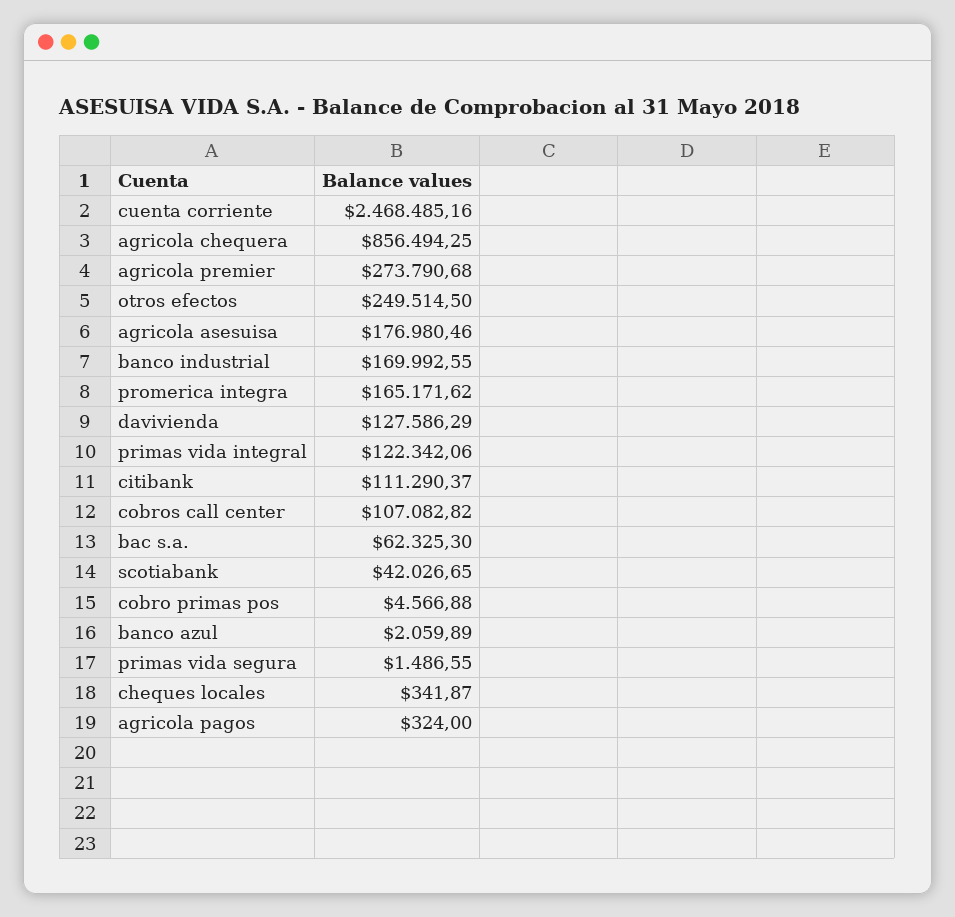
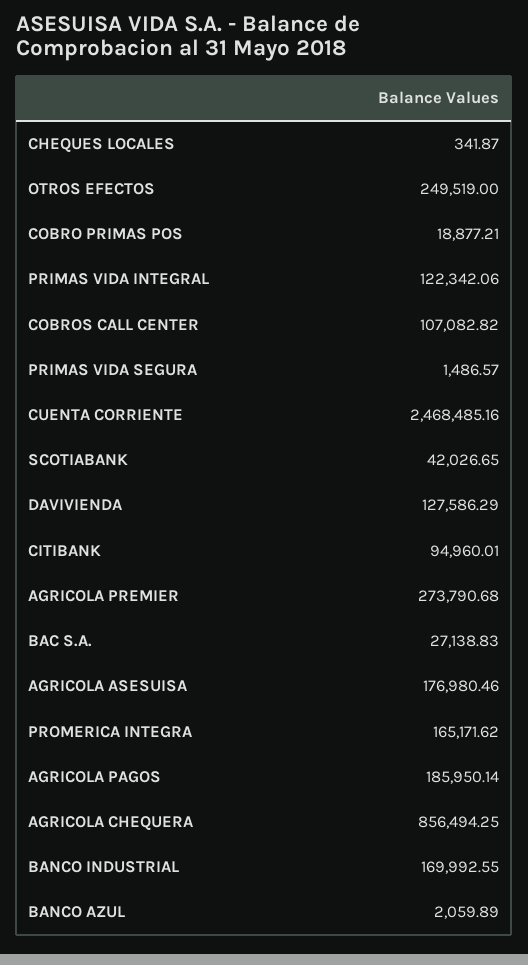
otros efectos: 249514.5 -> 249519
citibank: 111290.37 -> 94960.01
bac s.a.: 62325.3 -> 27138.83
cobro primas pos: 4566.88 -> 18877.21
primas vida segura: 1486.55 -> 1486.57
agricola pagos: 324 -> 185950.14

